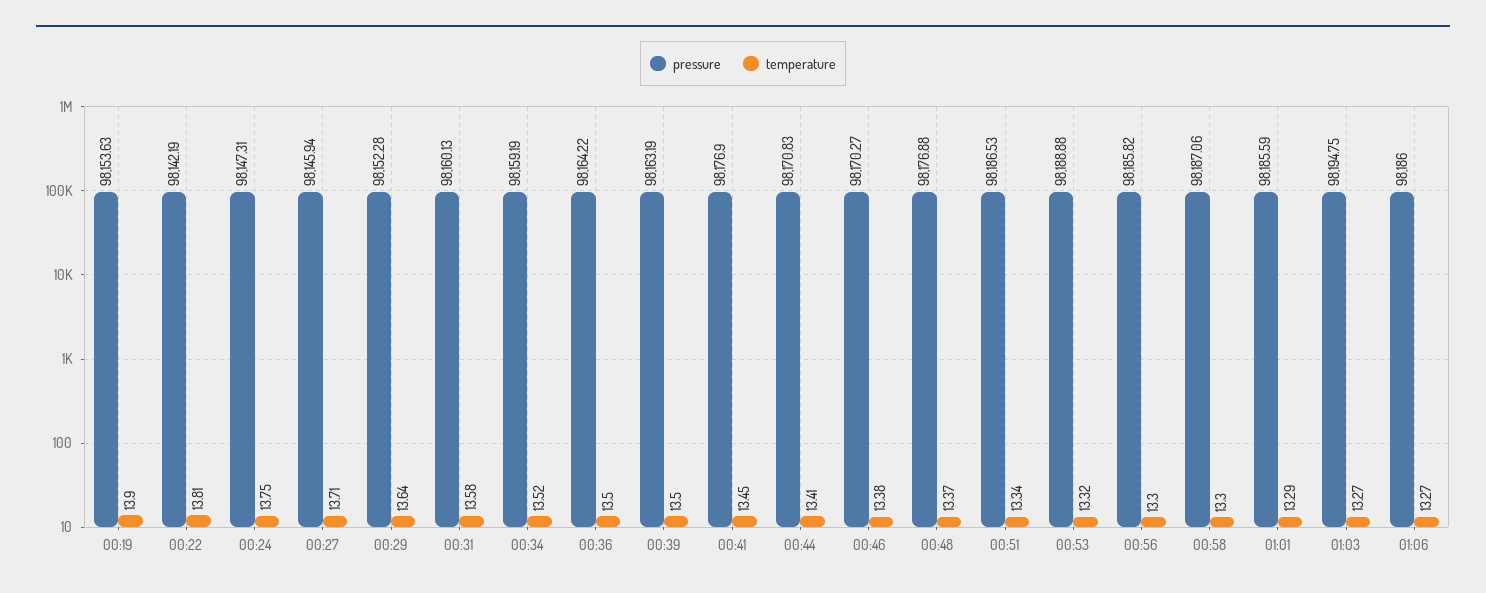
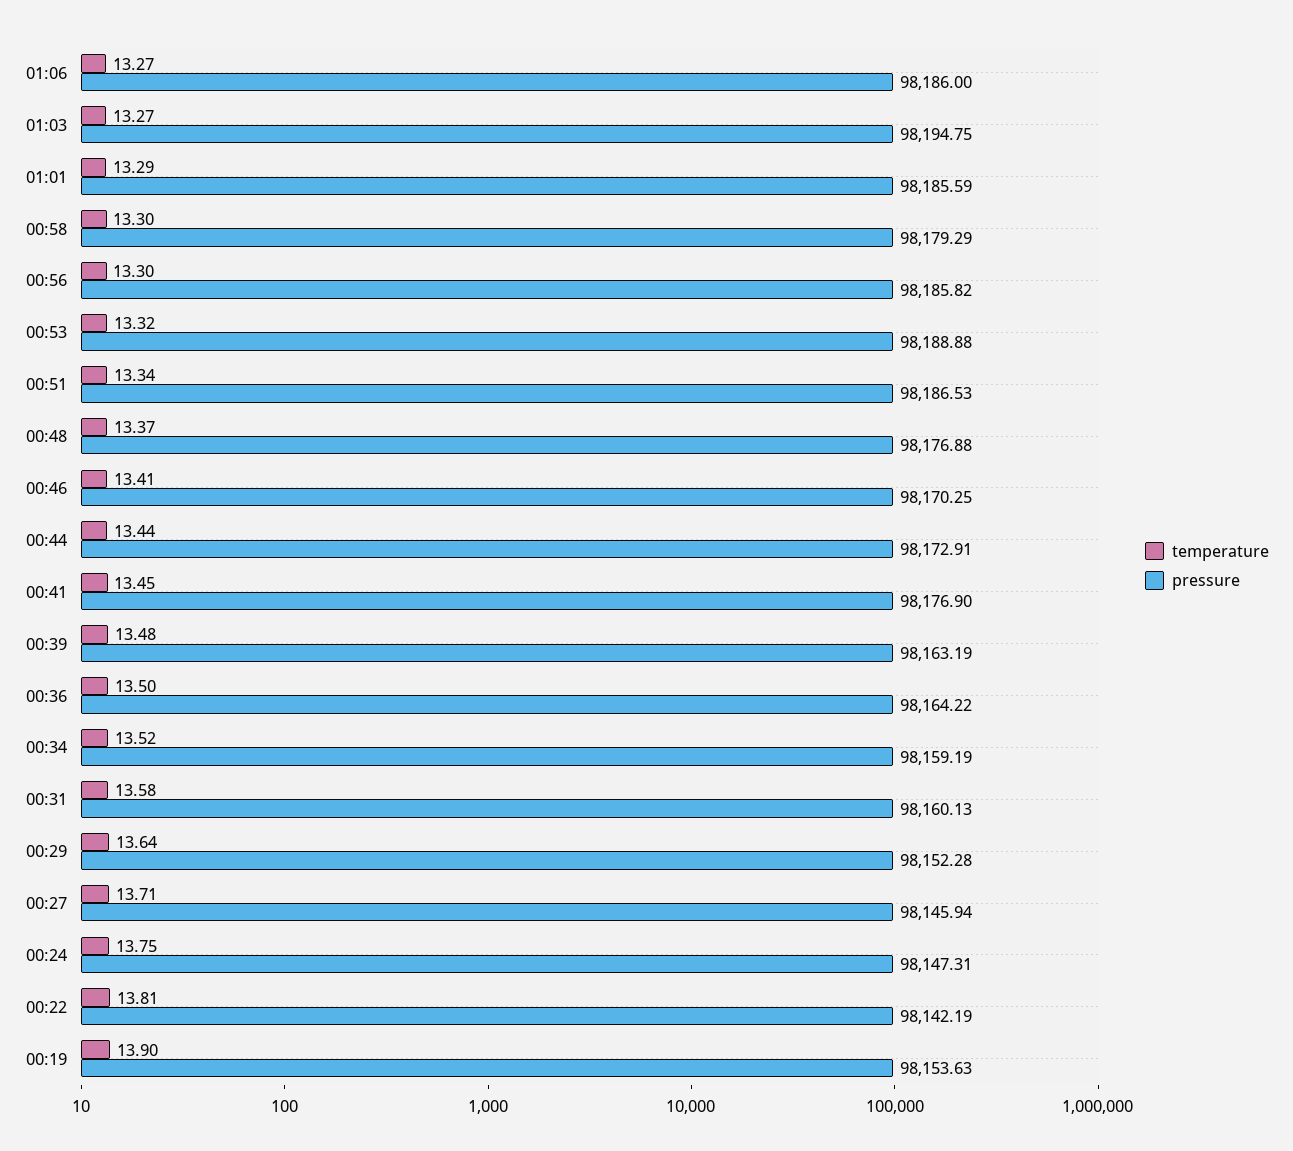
temperature, 00:39: 13.5 -> 13.48
pressure, 00:44: 98170.83 -> 98172.91
temperature, 00:44: 13.41 -> 13.44
pressure, 00:46: 98170.27 -> 98170.25
temperature, 00:46: 13.38 -> 13.41
pressure, 00:58: 98187.06 -> 98179.29

